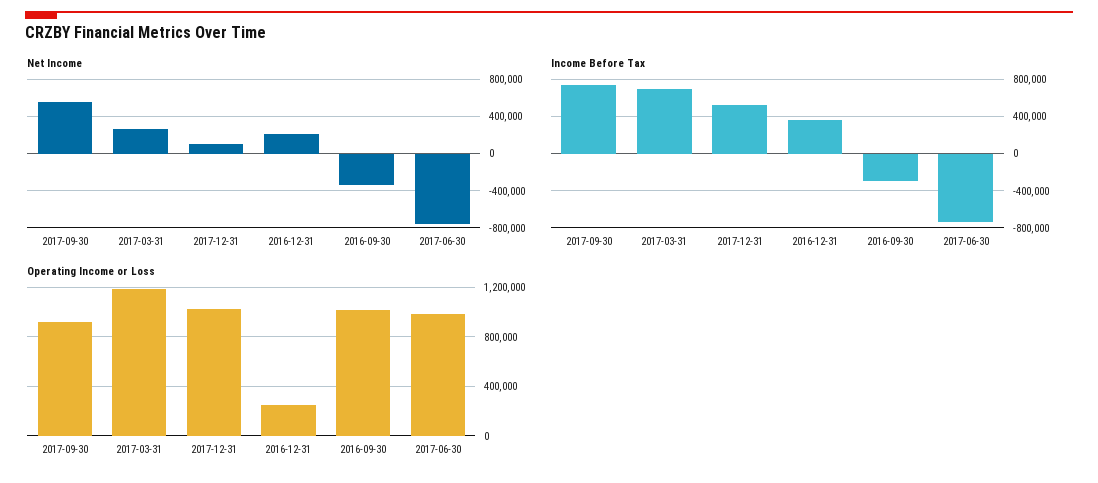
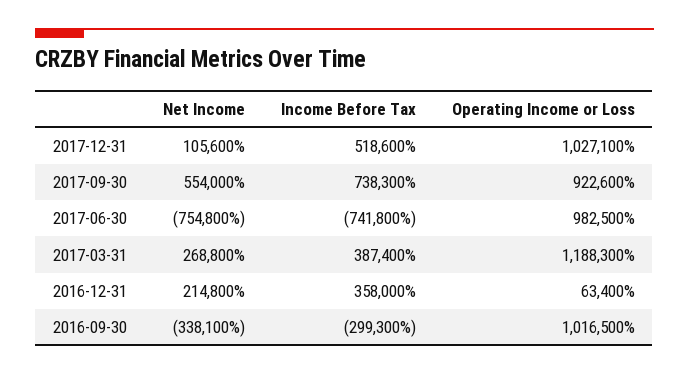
Income Before Tax, 2017-03-31: 700000 -> 387400
Operating Income or Loss, 2016-12-31: 250000 -> 63400

